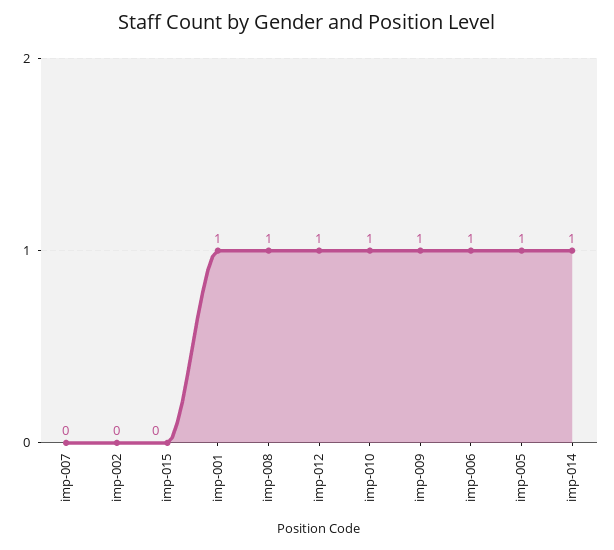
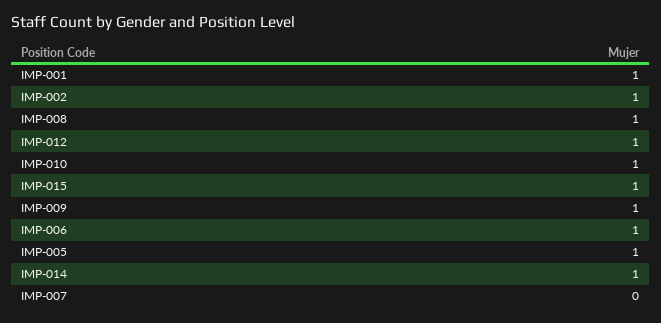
imp-002: 0 -> 1
imp-015: 0 -> 1

